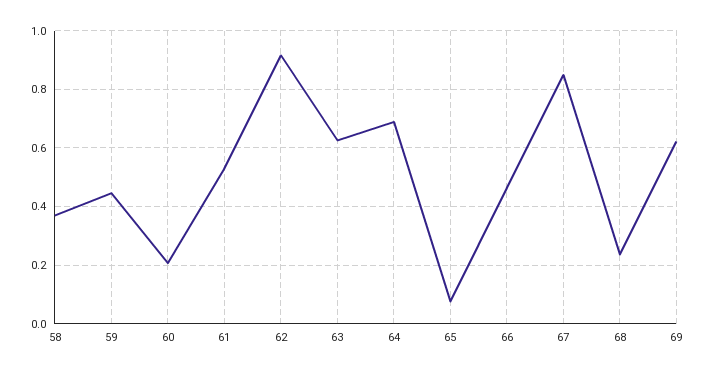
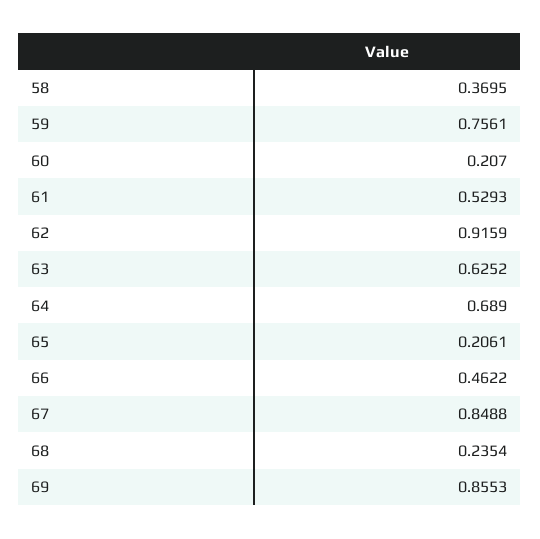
59: 0.45 -> 0.7561
65: 0.075 -> 0.2061
69: 0.625 -> 0.8553

